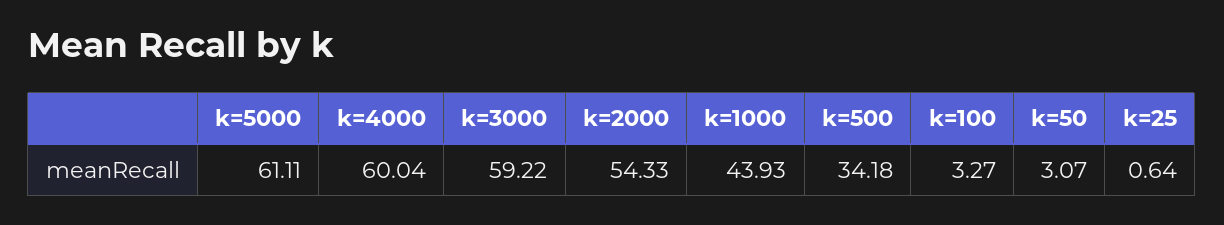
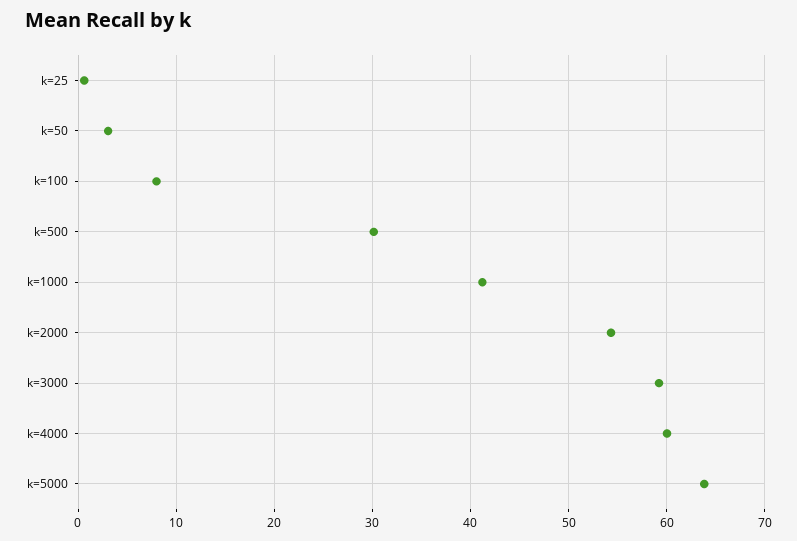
k=5000: 61.11 -> 64
k=1000: 43.93 -> 41
k=500: 34.18 -> 30
k=100: 3.27 -> 8

